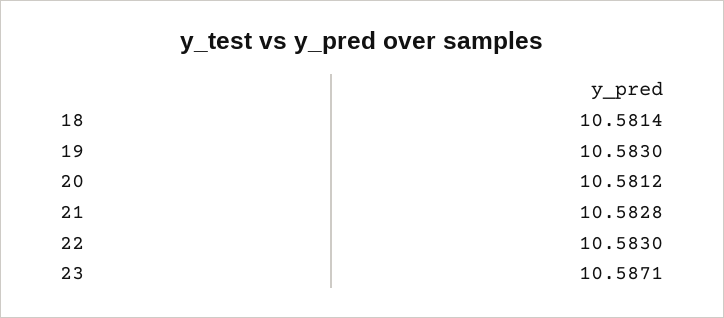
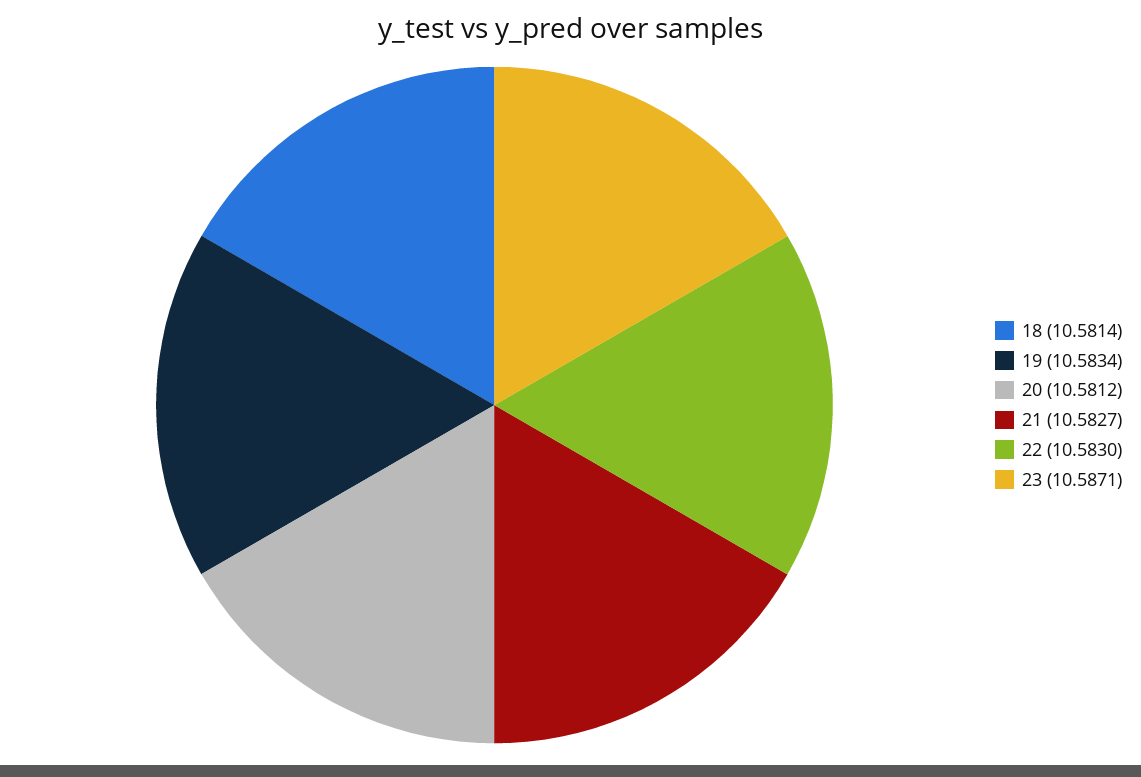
19: 10.583 -> 10.5834
21: 10.5828 -> 10.5827

